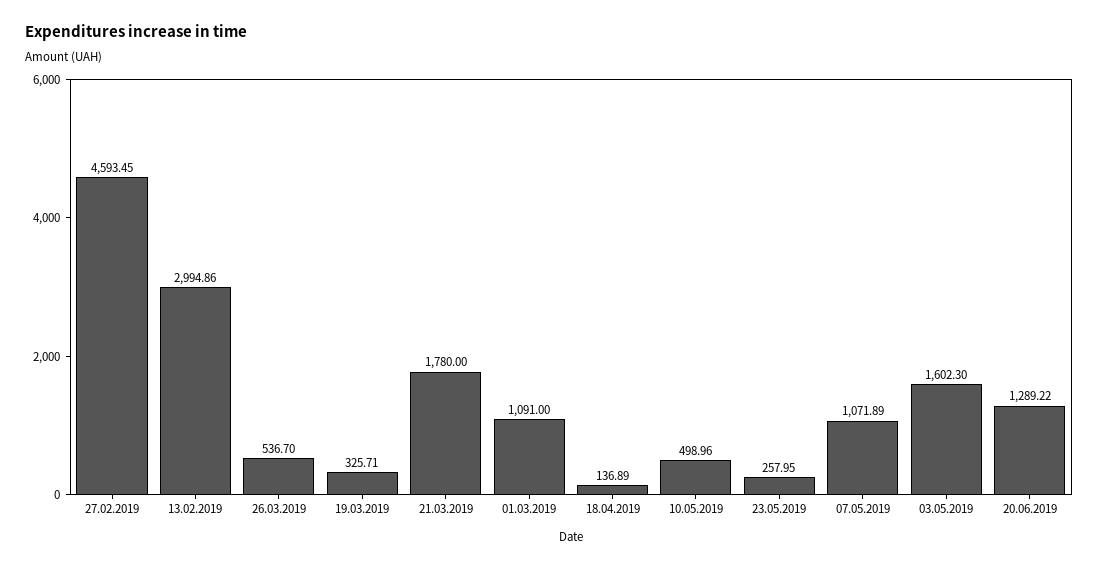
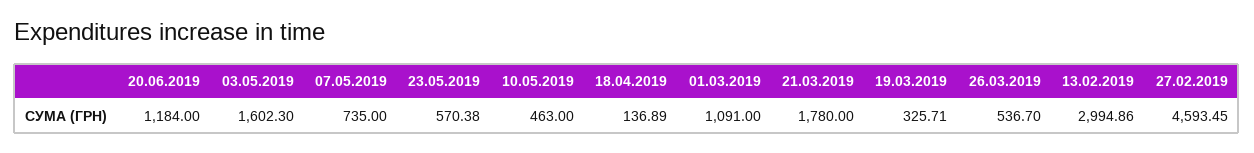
10.05.2019: 498.96 -> 463
23.05.2019: 257.95 -> 570.38
07.05.2019: 1071.89 -> 735
20.06.2019: 1289.22 -> 1184

